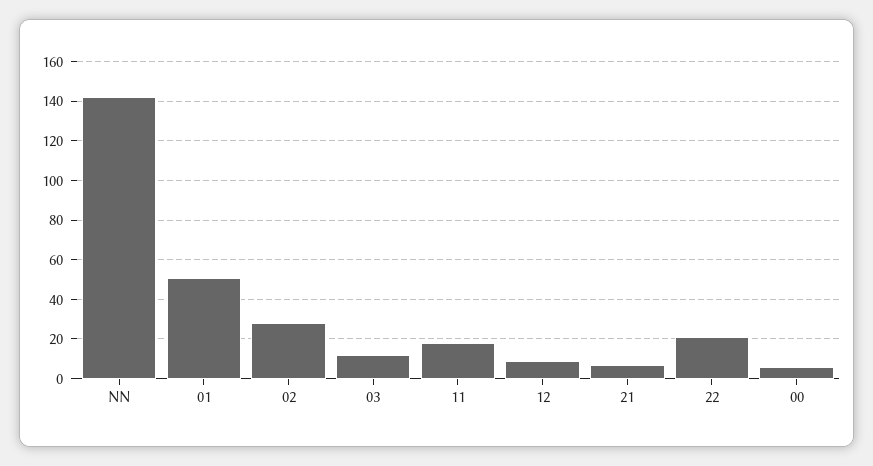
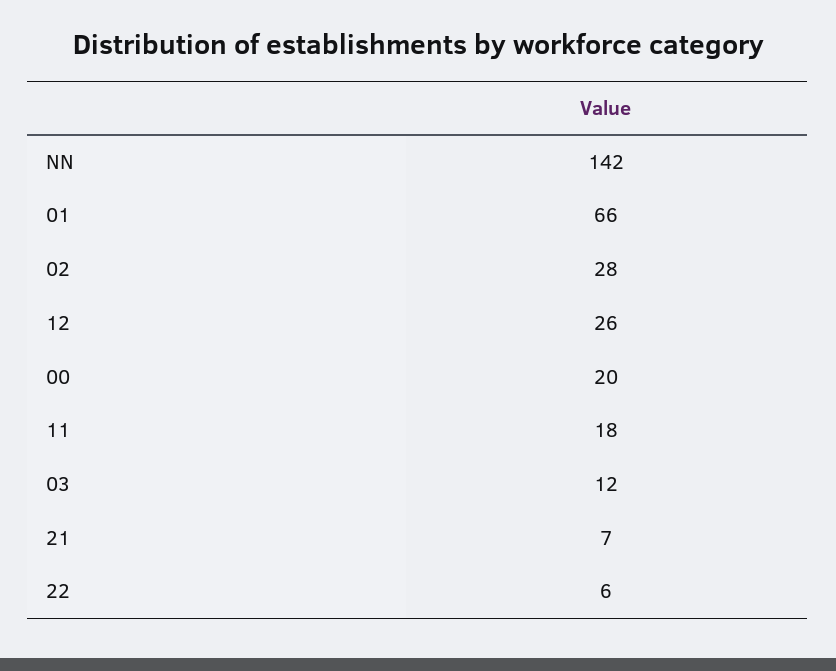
01: 50 -> 66
12: 10 -> 26
22: 20 -> 6
00: 5 -> 20

